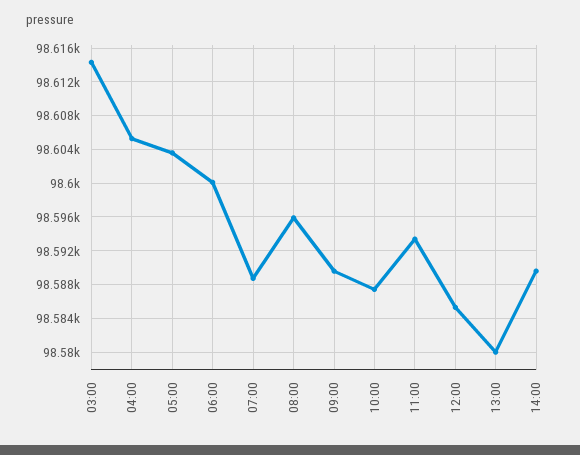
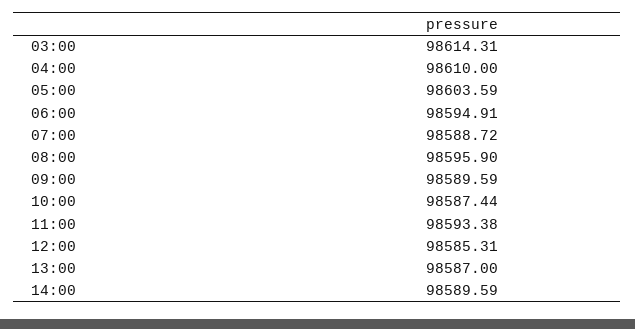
04:00: 98605 -> 98610
06:00: 98600 -> 98594.91
13:00: 98580 -> 98587

